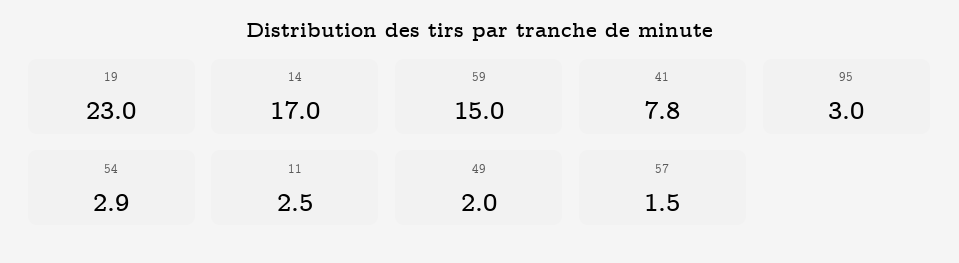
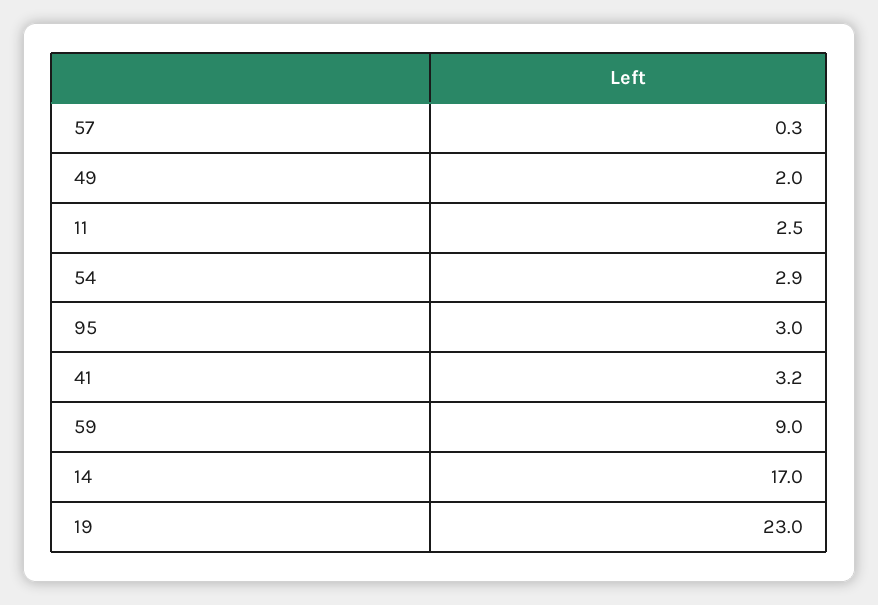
59: 15 -> 9
41: 7.8 -> 3.2
57: 1.5 -> 0.3

